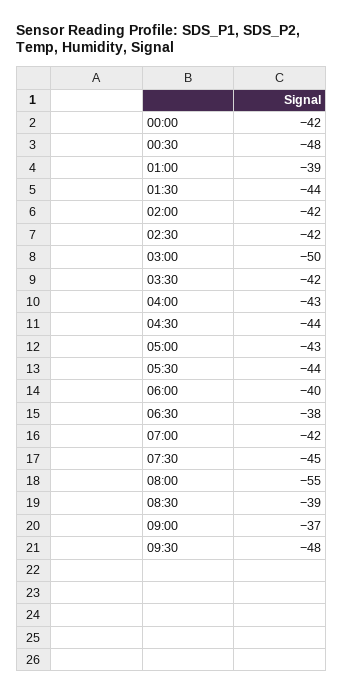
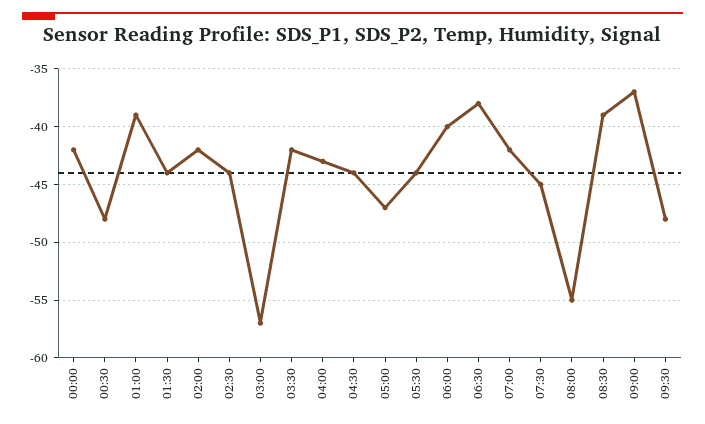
02:30: -42 -> -44
03:00: -50 -> -57
05:00: -43 -> -47

